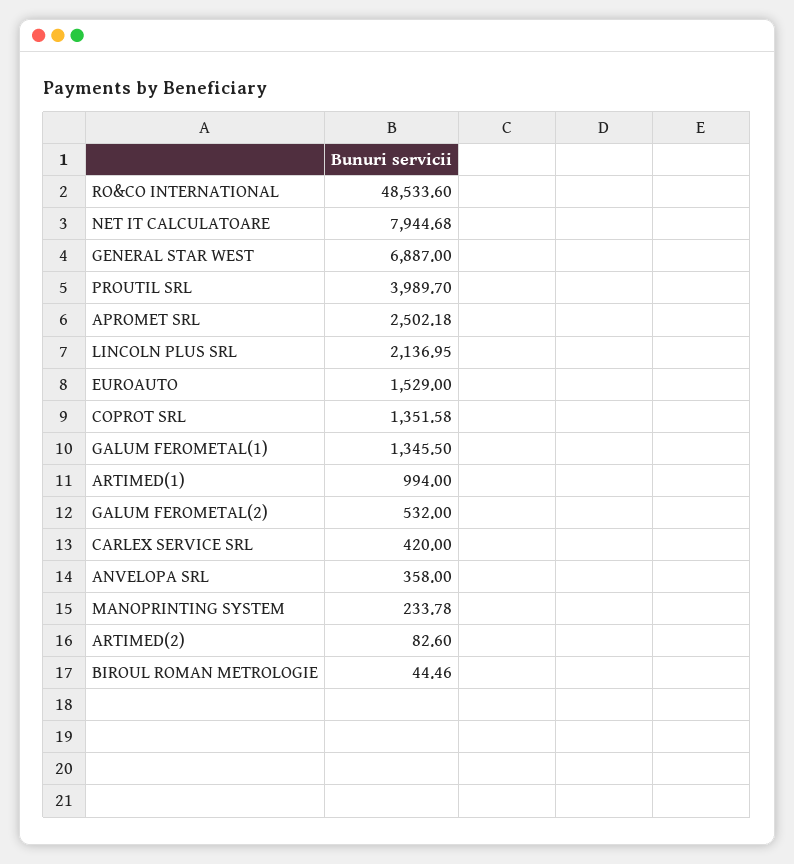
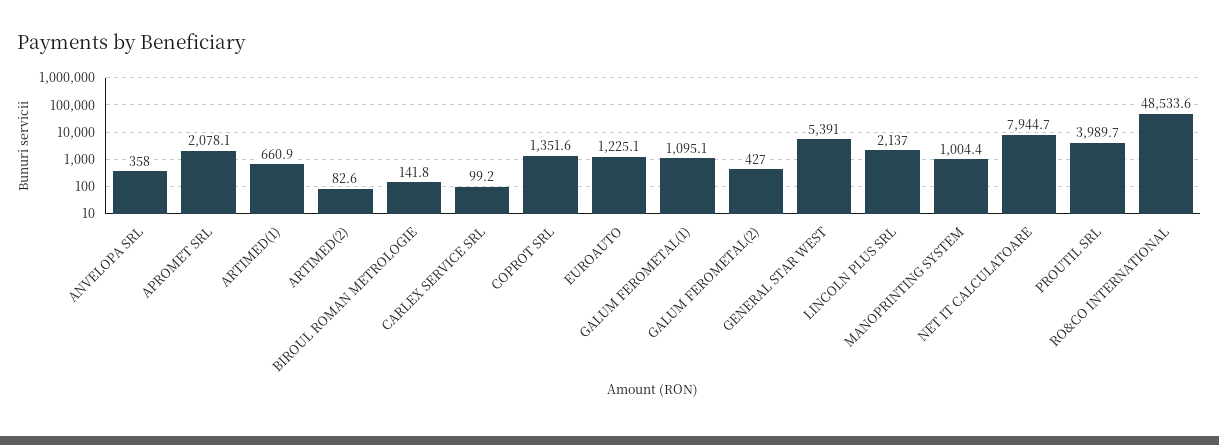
GENERAL STAR WEST: 6887 -> 5391
APROMET SRL: 2502.18 -> 2078.1
EUROAUTO: 1529 -> 1225.1
GALUM FEROMETAL(1): 1345.5 -> 1095.1
ARTIMED(1): 994 -> 660.9
GALUM FEROMETAL(2): 532 -> 427
CARLEX SERVICE SRL: 420 -> 99.2
MANOPRINTING SYSTEM: 233.78 -> 1004.4
BIROUL ROMAN METROLOGIE: 44.46 -> 141.8

